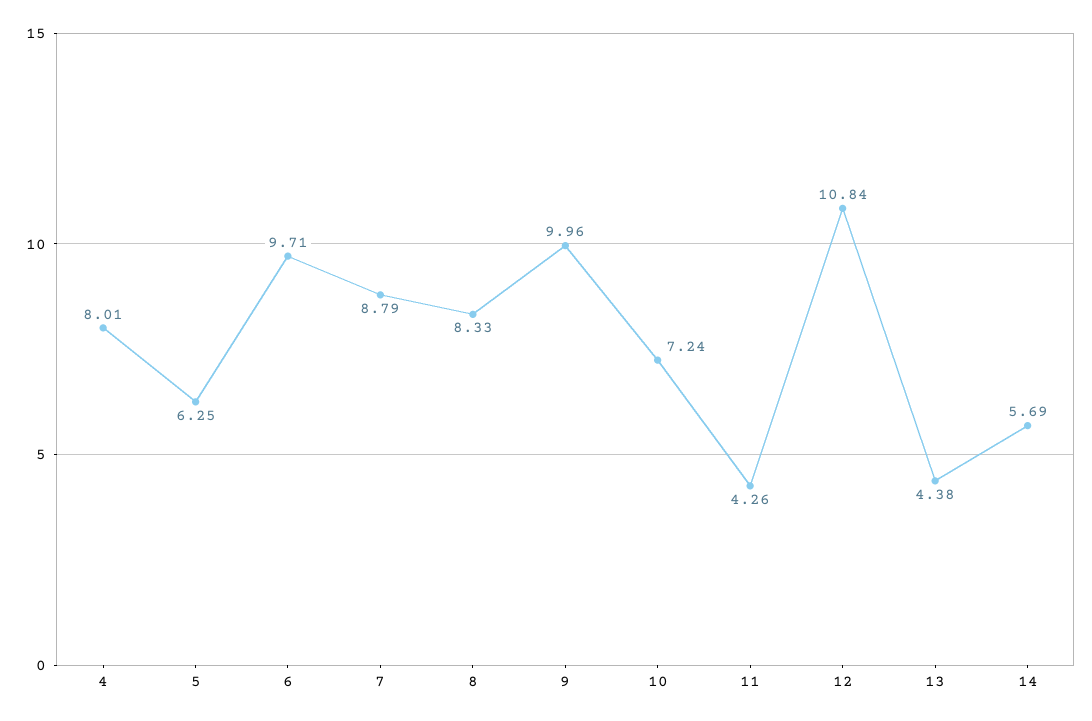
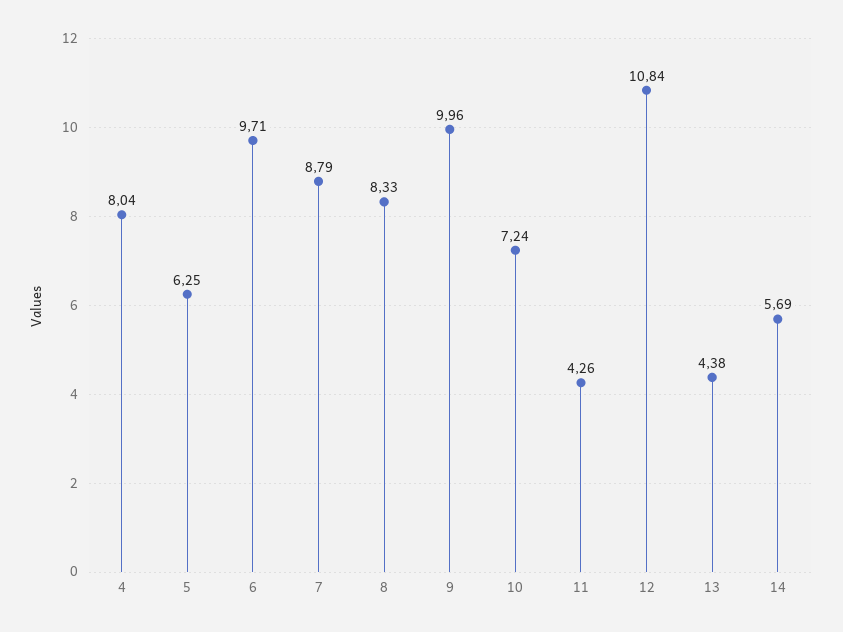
4: 8.01 -> 8.04

